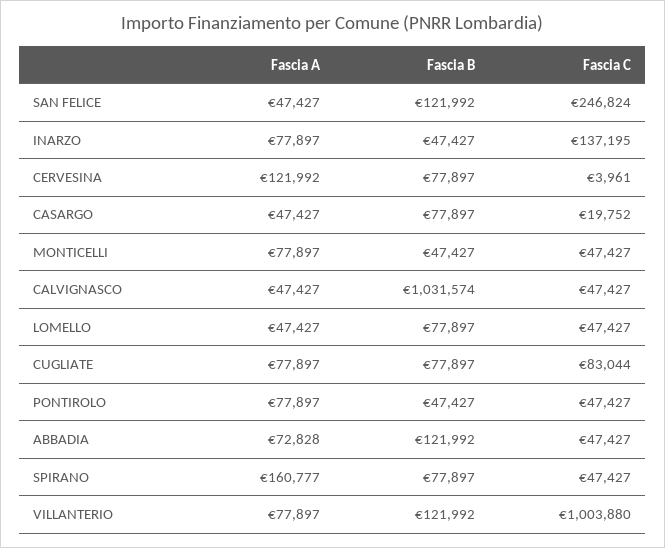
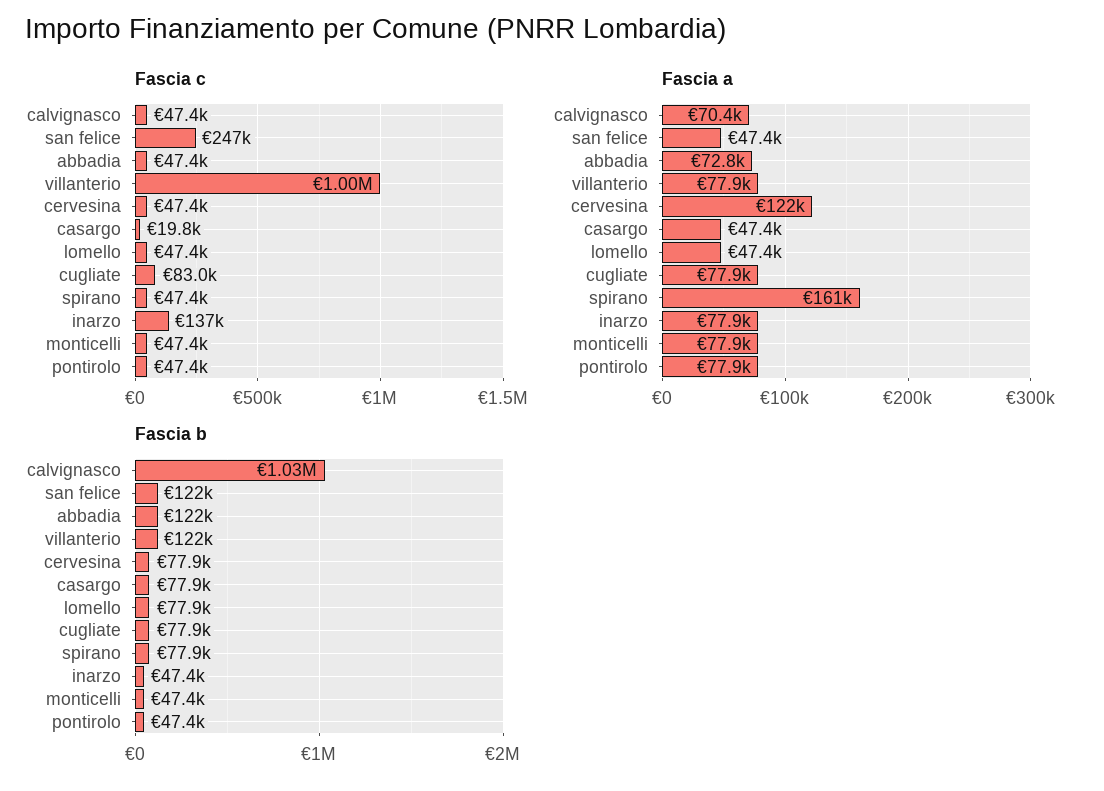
Fascia C, CERVESINA: 3961 -> 47400
Fascia A, CALVIGNASCO: 47427 -> 70400

